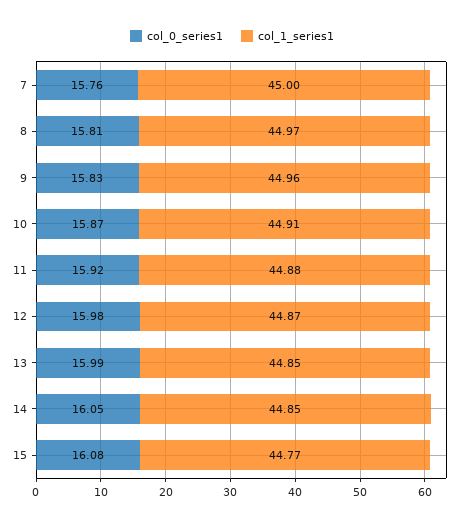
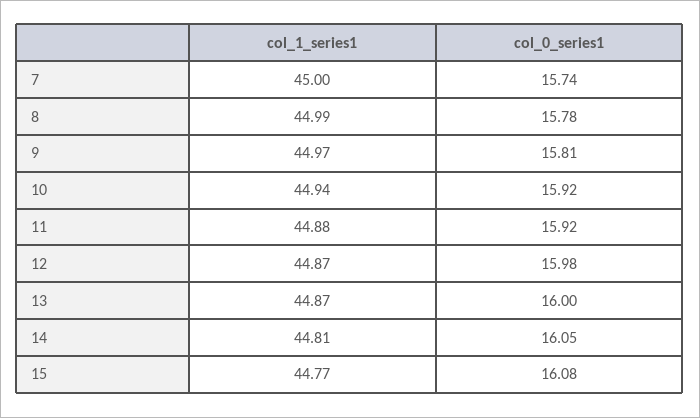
col_0_series1, 7: 15.76 -> 15.74
col_0_series1, 8: 15.81 -> 15.78
col_1_series1, 8: 44.97 -> 44.99
col_0_series1, 9: 15.83 -> 15.81
col_1_series1, 9: 44.96 -> 44.97
col_0_series1, 10: 15.87 -> 15.92
col_1_series1, 10: 44.91 -> 44.94
col_0_series1, 13: 15.99 -> 16
col_1_series1, 13: 44.85 -> 44.87
col_1_series1, 14: 44.85 -> 44.81

